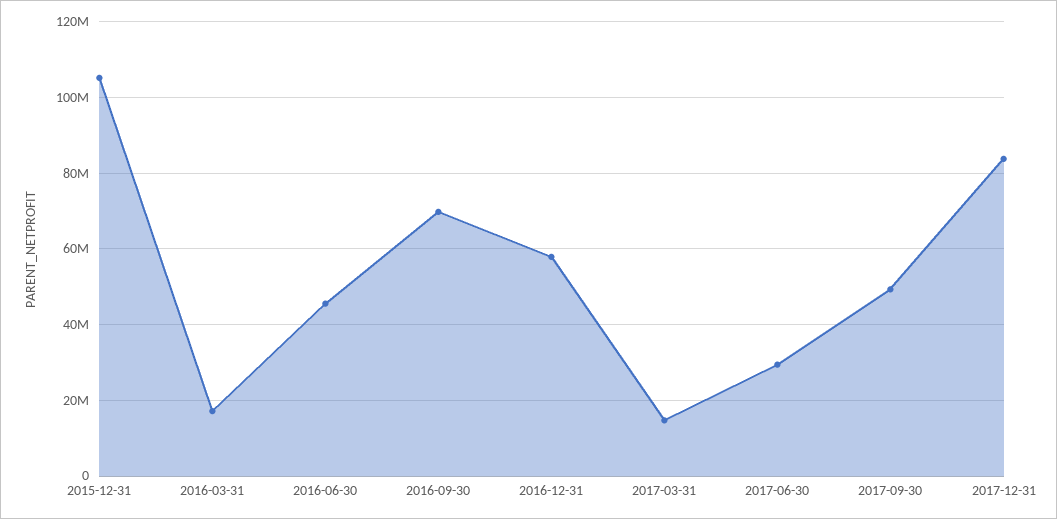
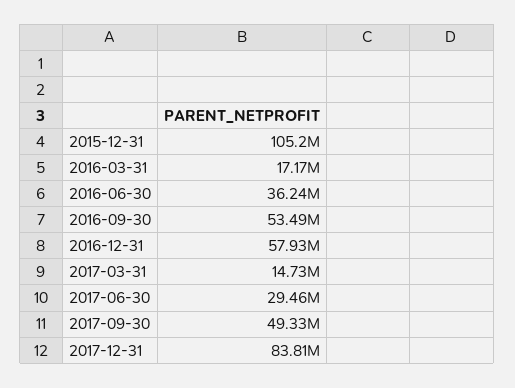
2016-06-30: 46000000 -> 36240000
2016-09-30: 70000000 -> 53490000

